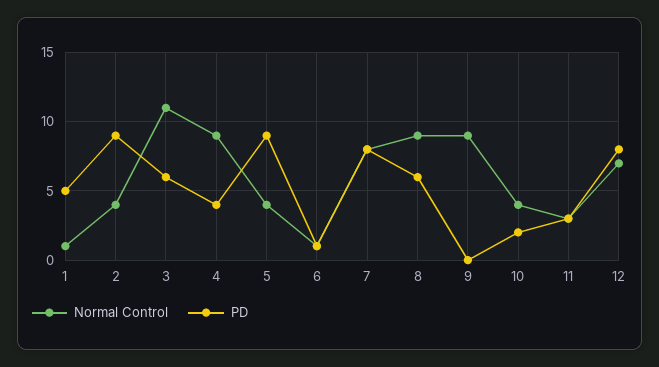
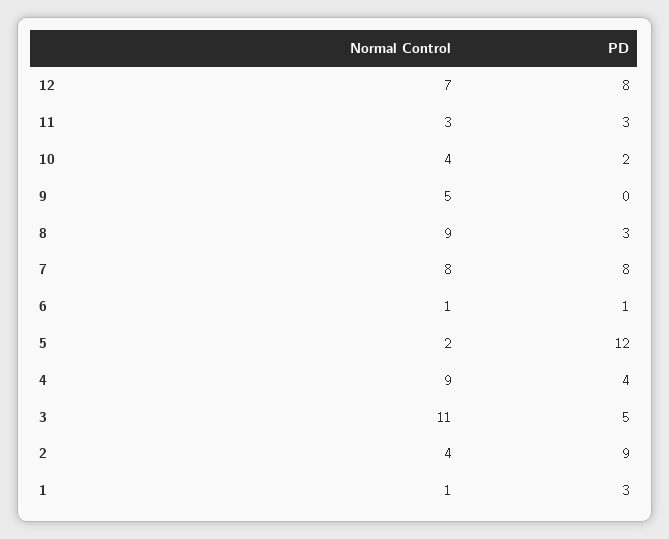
PD, 1: 5 -> 3
PD, 3: 6 -> 5
Normal Control, 5: 4 -> 2
PD, 5: 9 -> 12
PD, 8: 6 -> 3
Normal Control, 9: 9 -> 5

